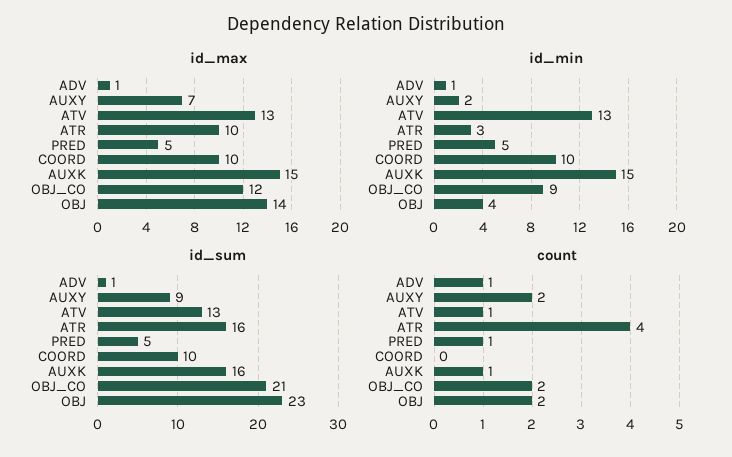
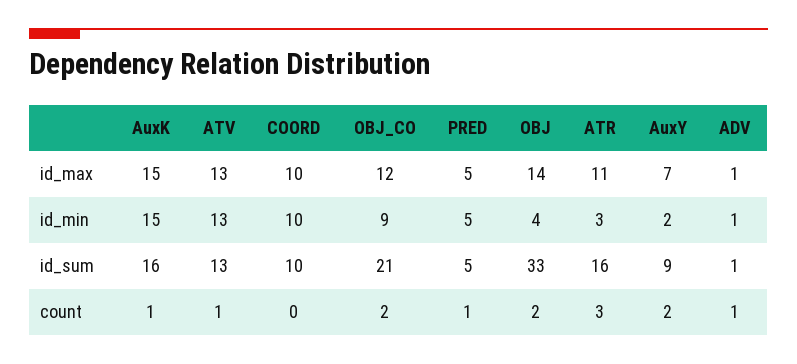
id_max, ATR: 10 -> 11
id_sum, OBJ: 23 -> 33
count, ATR: 4 -> 3

